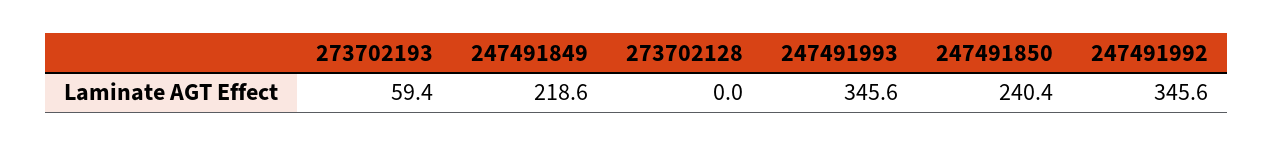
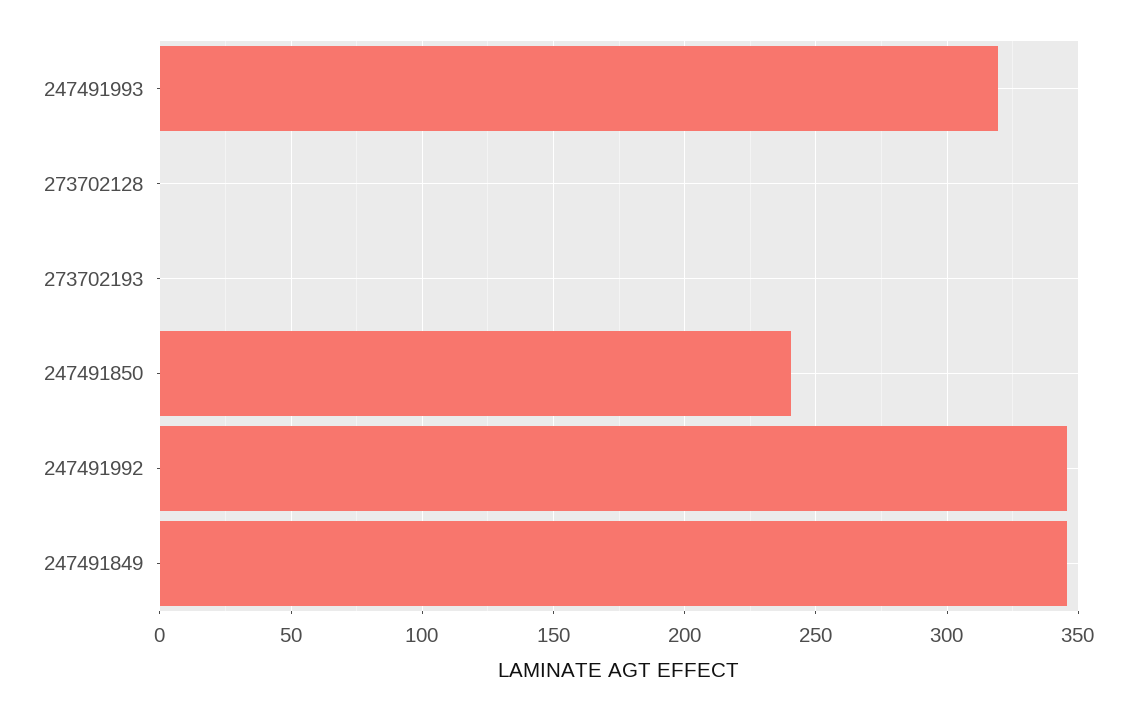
273702193: 59.4 -> 0
247491849: 218.6 -> 345
247491993: 345.6 -> 320

